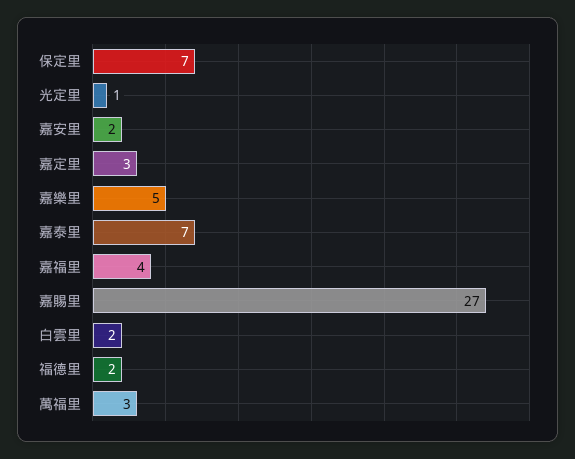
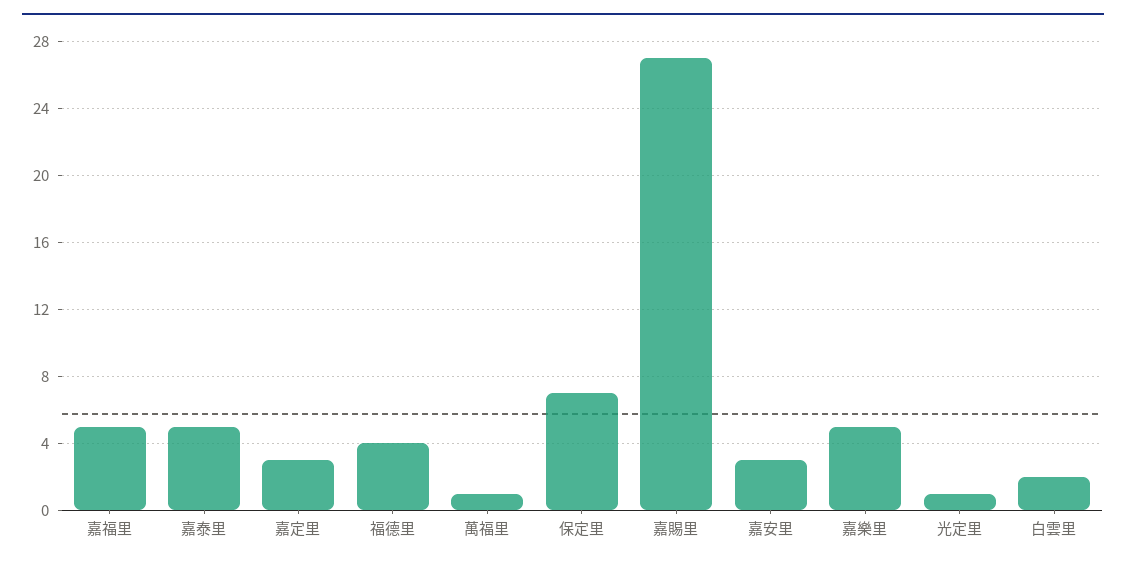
嘉安里: 2 -> 3
嘉泰里: 7 -> 5
嘉福里: 4 -> 5
福德里: 2 -> 4
萬福里: 3 -> 1

